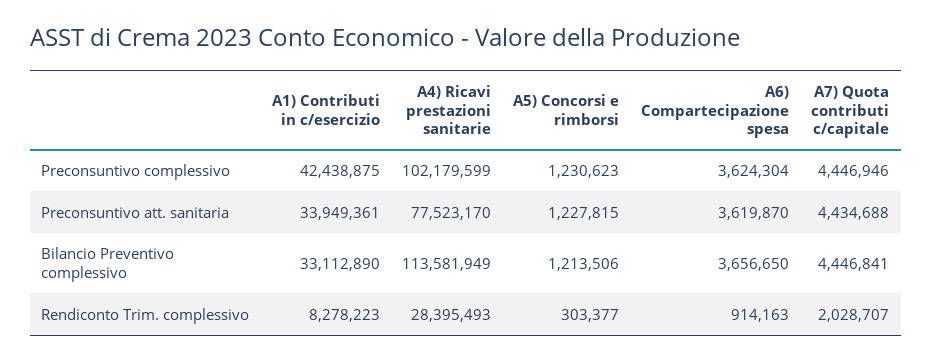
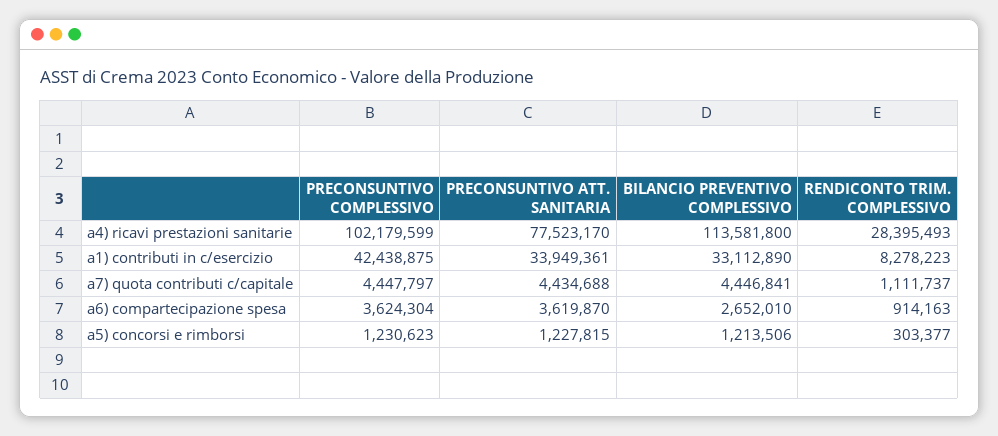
A7) Quota contributi c/capitale, Preconsuntivo complessivo: 4446946 -> 4447797
A4) Ricavi prestazioni sanitarie, Bilancio Preventivo complessivo: 113581949 -> 113581800
A6) Compartecipazione spesa, Bilancio Preventivo complessivo: 3656650 -> 2652010
A7) Quota contributi c/capitale, Rendiconto Trim. complessivo: 2028707 -> 1111737

